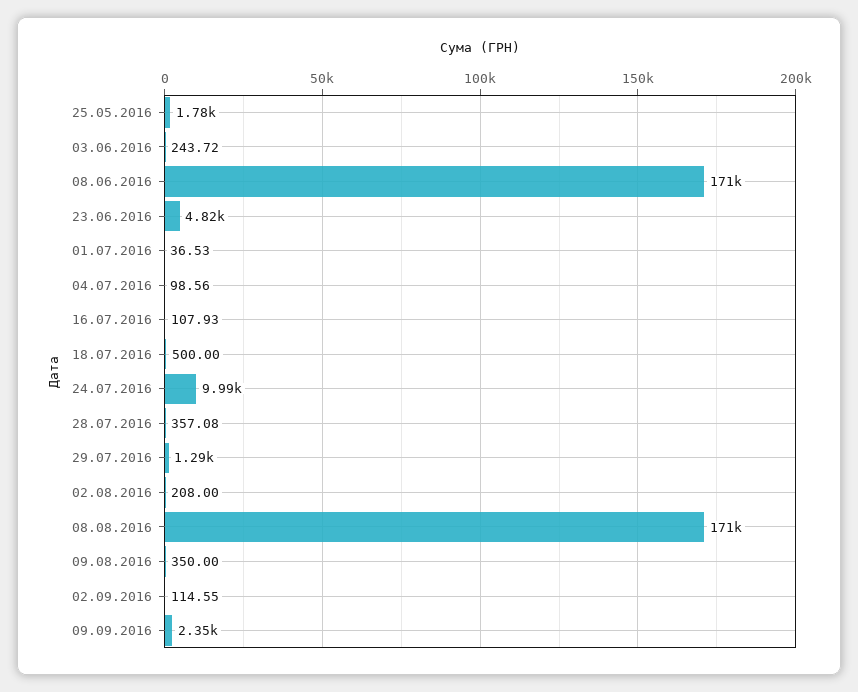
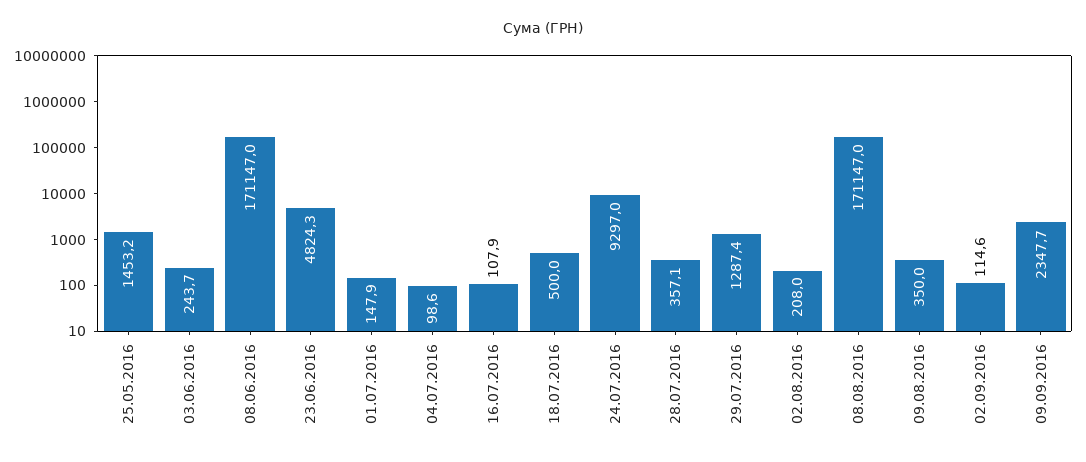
25.05.2016: 1780 -> 1453.2
01.07.2016: 36.53 -> 147.9
24.07.2016: 9990 -> 9297

